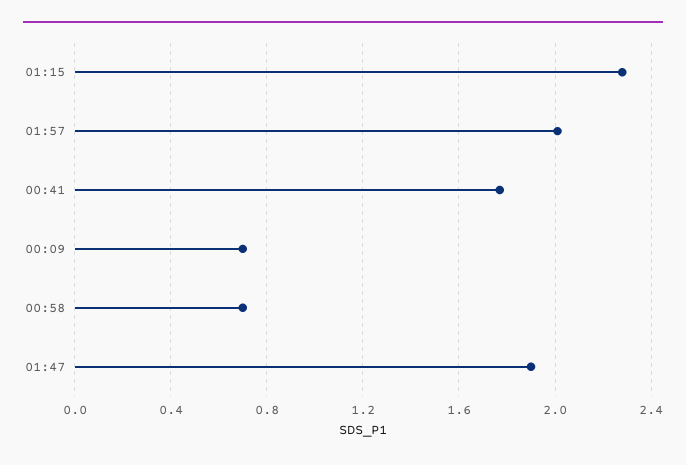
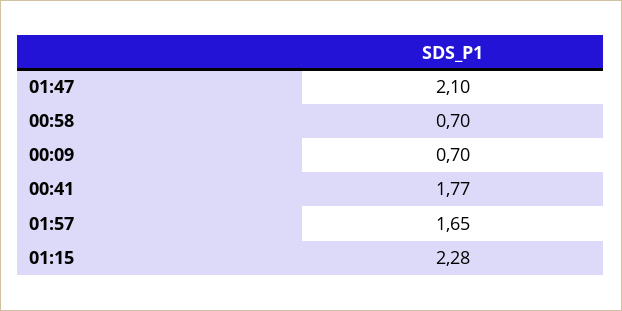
01:57: 2 -> 1.65
01:47: 1.9 -> 2.1

